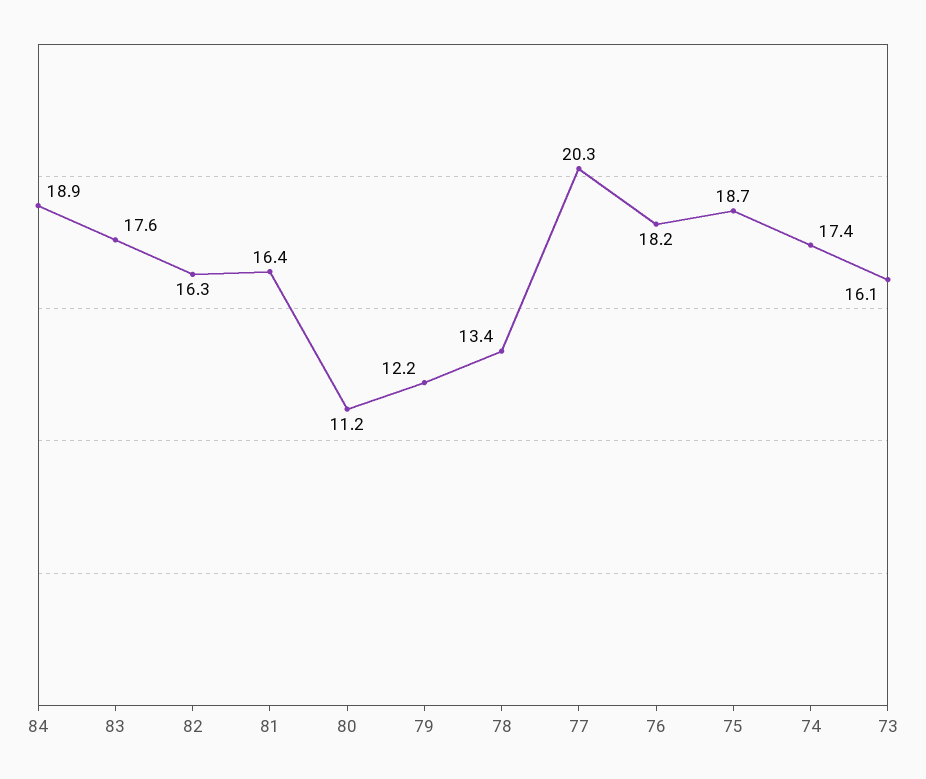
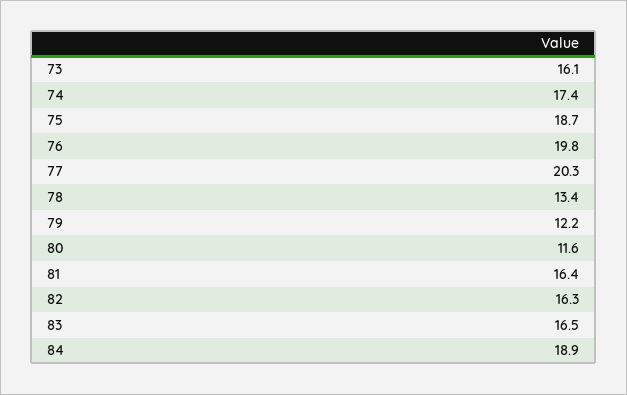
83: 17.6 -> 16.5
80: 11.2 -> 11.6
76: 18.2 -> 19.8

